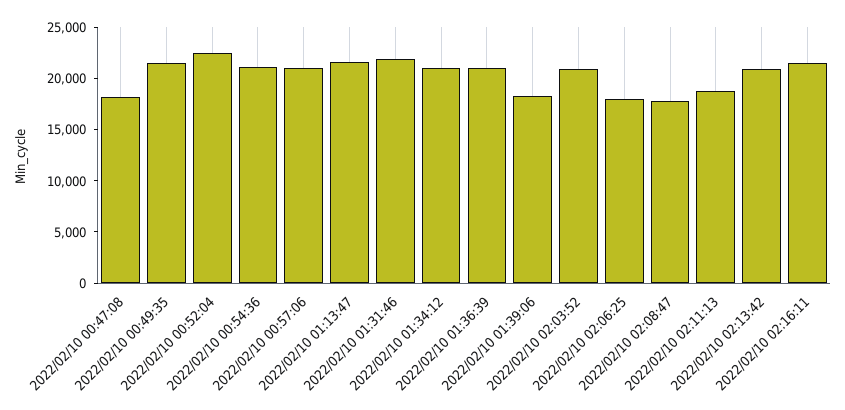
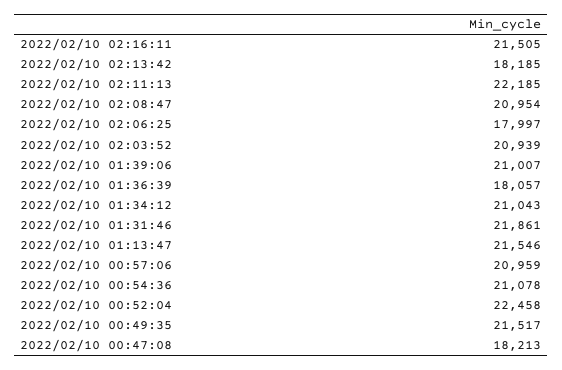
2022/02/10 01:36:39: 21000 -> 18057
2022/02/10 01:39:06: 18000 -> 21007
2022/02/10 02:08:47: 18000 -> 20954
2022/02/10 02:11:13: 19000 -> 22185
2022/02/10 02:13:42: 21000 -> 18185

